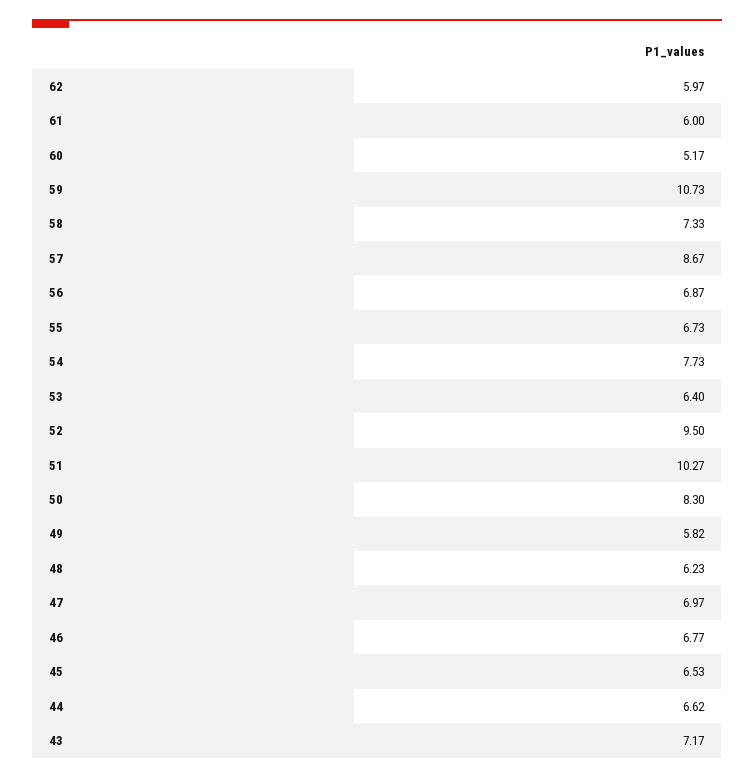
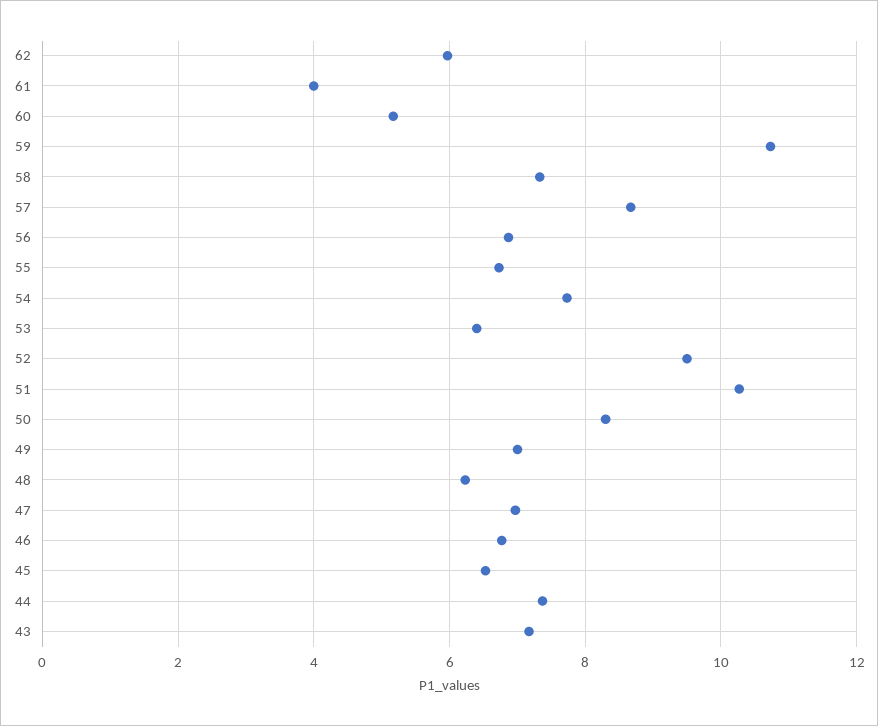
61: 6 -> 4
49: 5.82 -> 7
44: 6.62 -> 7.4

